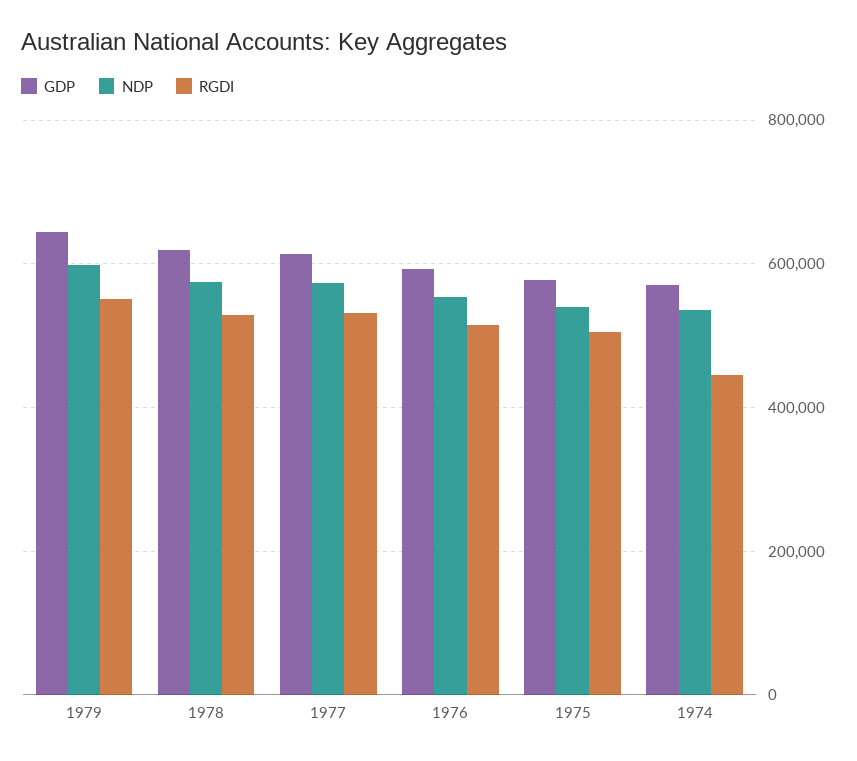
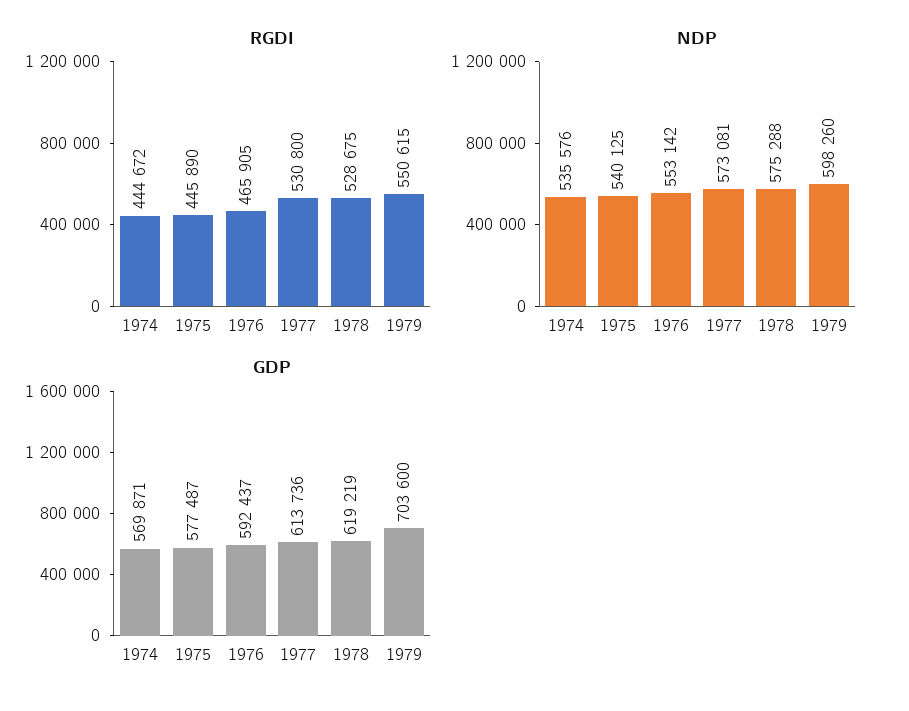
GDP, 1979: 640000 -> 703600
RGDI, 1976: 520000 -> 465905
RGDI, 1975: 500000 -> 445890

